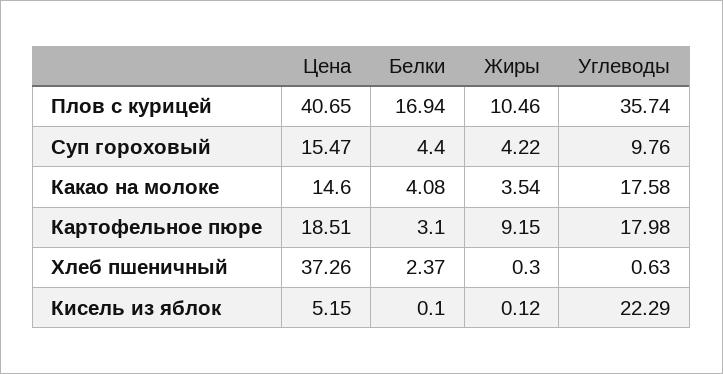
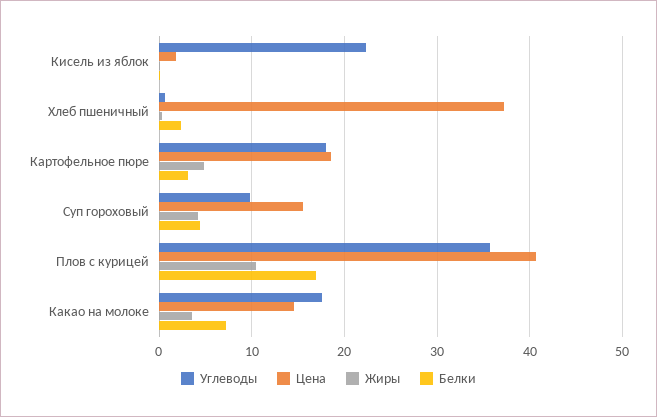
Белки, Какао на молоке: 4.08 -> 7
Жиры, Картофельное пюре: 9.15 -> 5
Цена, Кисель из яблок: 5.15 -> 2

